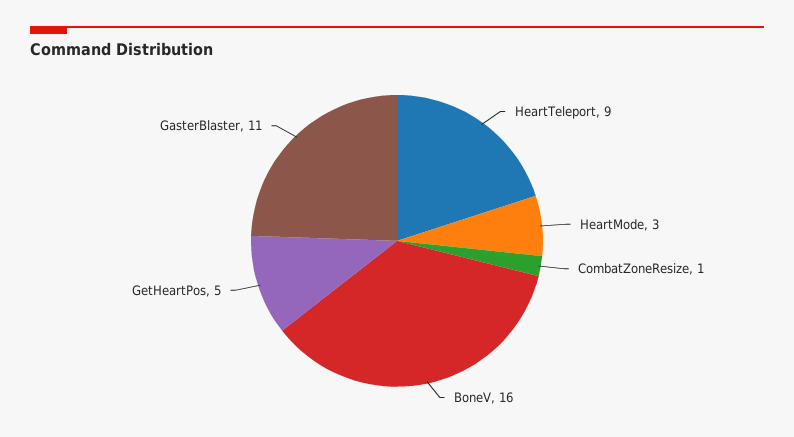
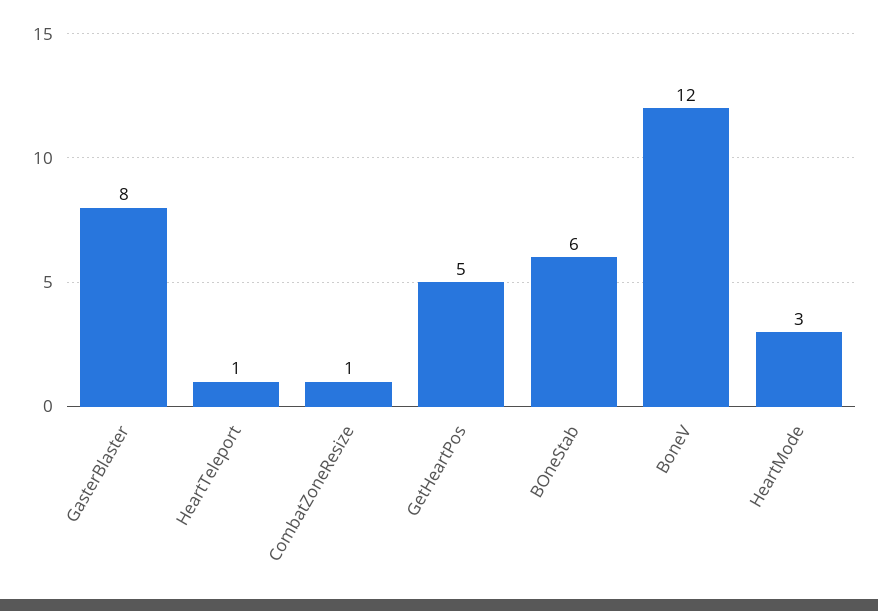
HeartTeleport: 9 -> 1
BoneV: 16 -> 12
GasterBlaster: 11 -> 8
BOneStab: none -> 6

